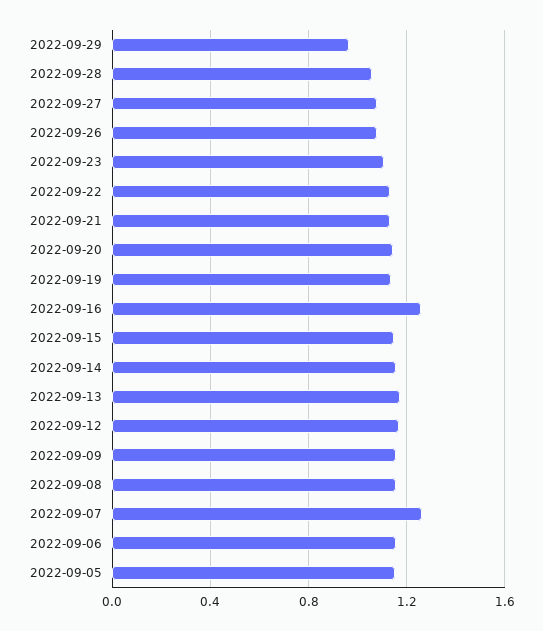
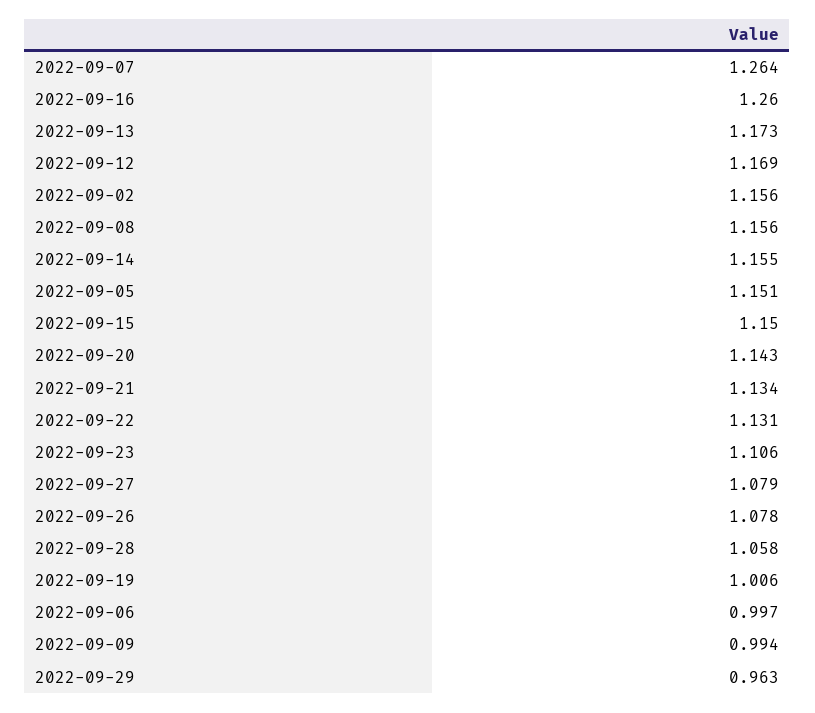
2022-09-19: 1.15 -> 1.006
2022-09-09: 1.15 -> 0.994
2022-09-06: 1.15 -> 0.997
2022-09-02: none -> 1.156

